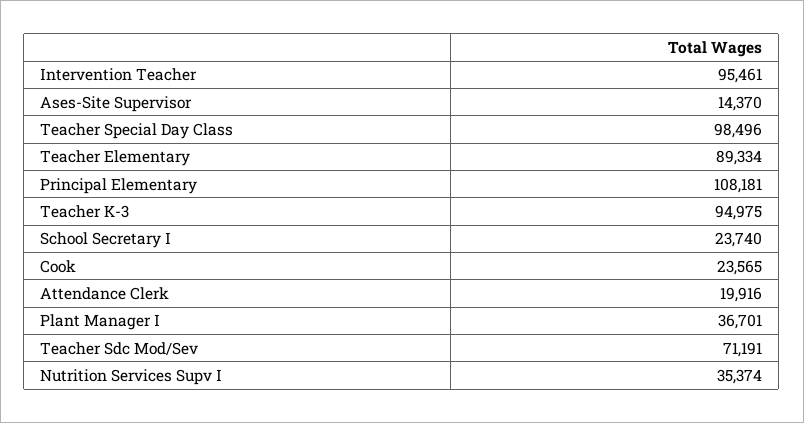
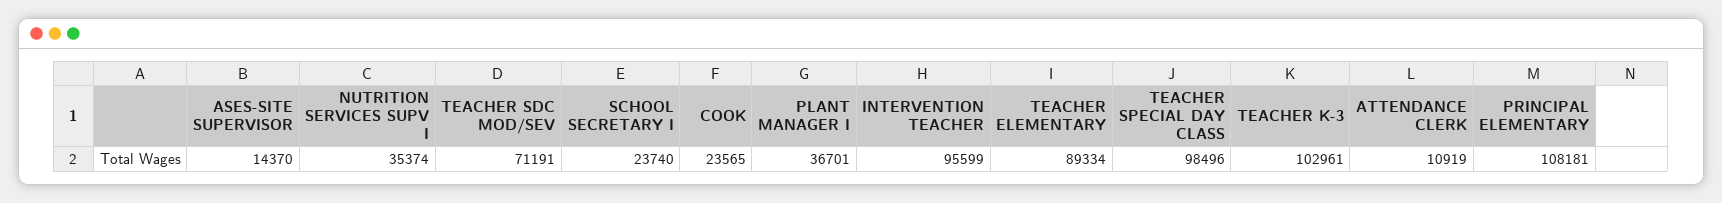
Intervention Teacher: 95461 -> 95599
Teacher K-3: 94975 -> 102961
Attendance Clerk: 19916 -> 10919

